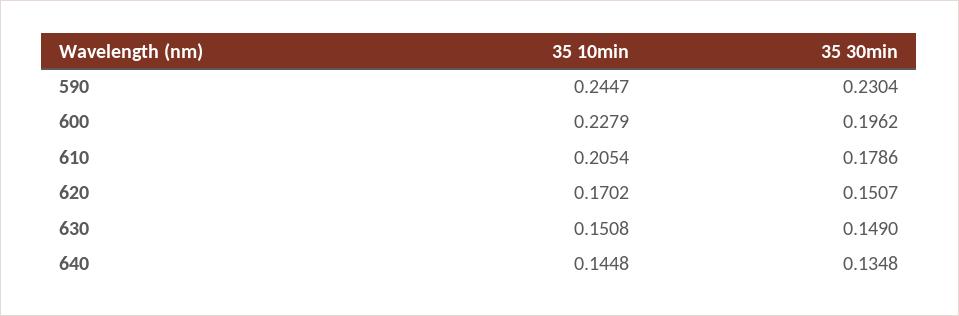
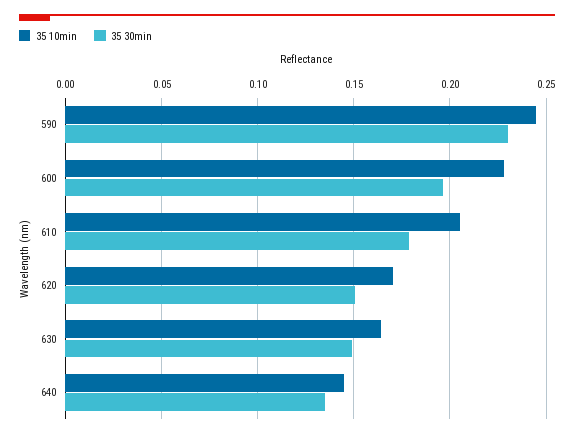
35 10min, 630: 0.1508 -> 0.165

